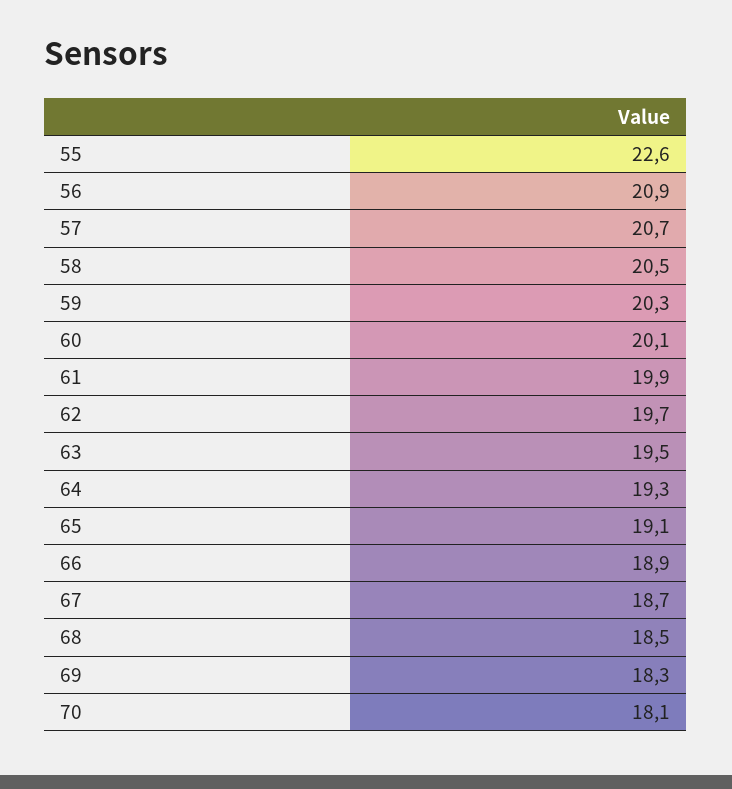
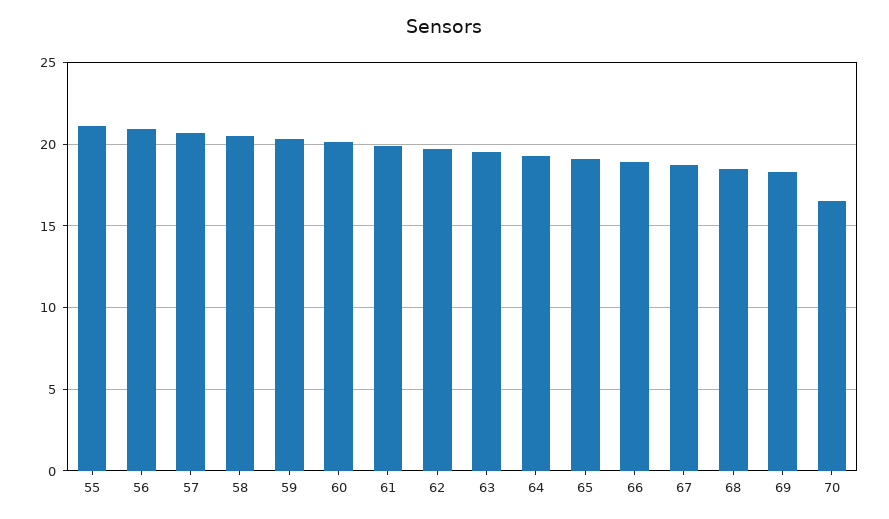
55: 22.6 -> 21
70: 18.1 -> 16.5

